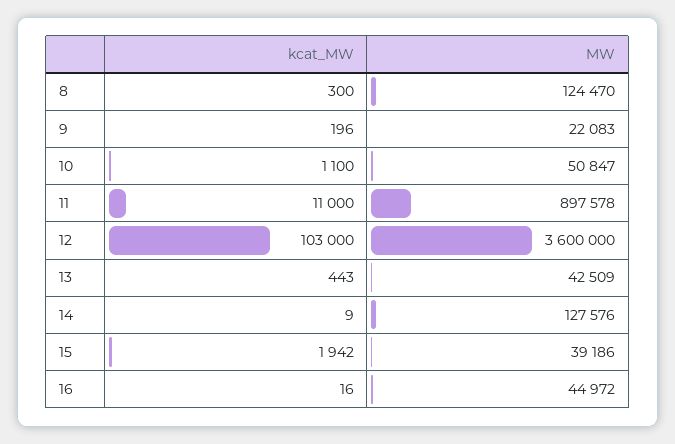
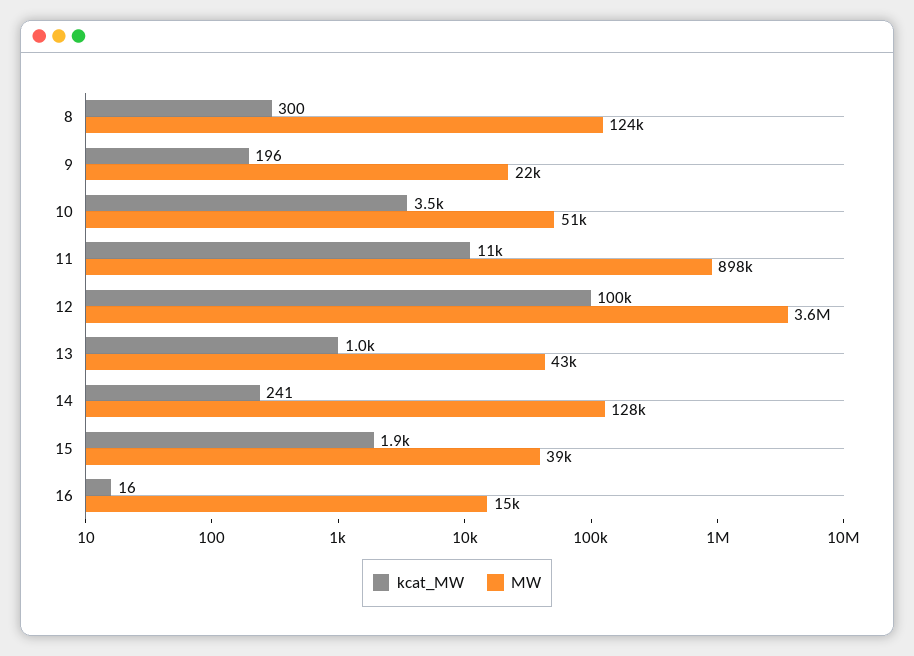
kcat_MW, 10: 1100 -> 3500
kcat_MW, 12: 103000 -> 100000
kcat_MW, 13: 443 -> 1000
kcat_MW, 14: 9 -> 241
MW, 16: 44972 -> 15000

